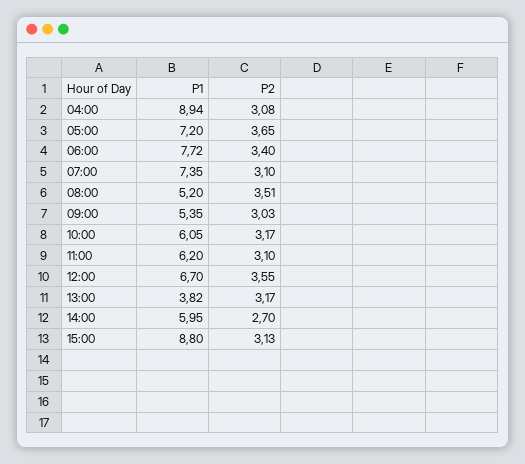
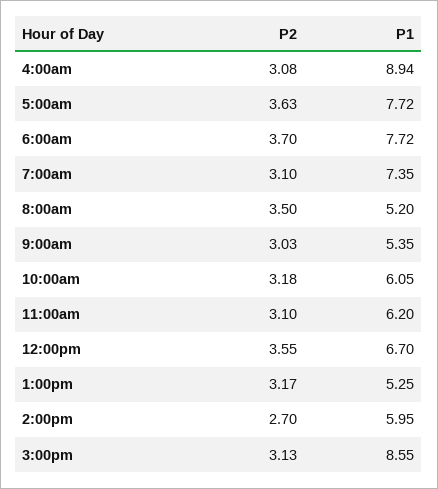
P1, 05:00: 7.2 -> 7.72
P2, 05:00: 3.65 -> 3.63
P2, 06:00: 3.4 -> 3.7
P2, 08:00: 3.51 -> 3.5
P2, 10:00: 3.17 -> 3.18
P1, 13:00: 3.82 -> 5.25
P1, 15:00: 8.8 -> 8.55

